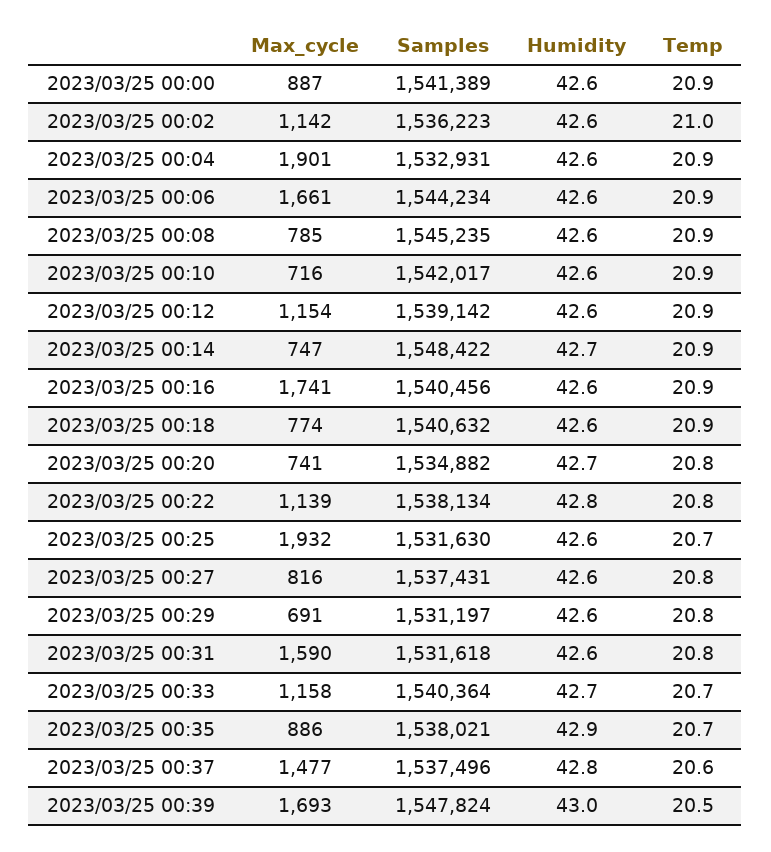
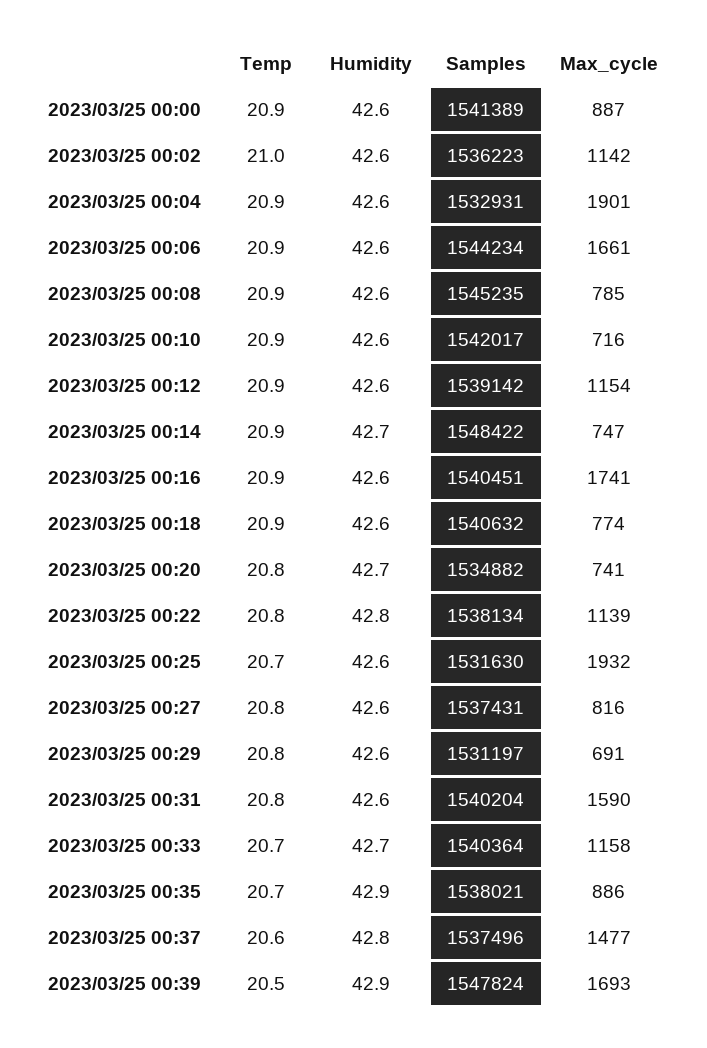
Samples, 2023/03/25 00:16: 1540456 -> 1540451
Samples, 2023/03/25 00:31: 1531618 -> 1540204
Humidity, 2023/03/25 00:39: 43 -> 42.9

